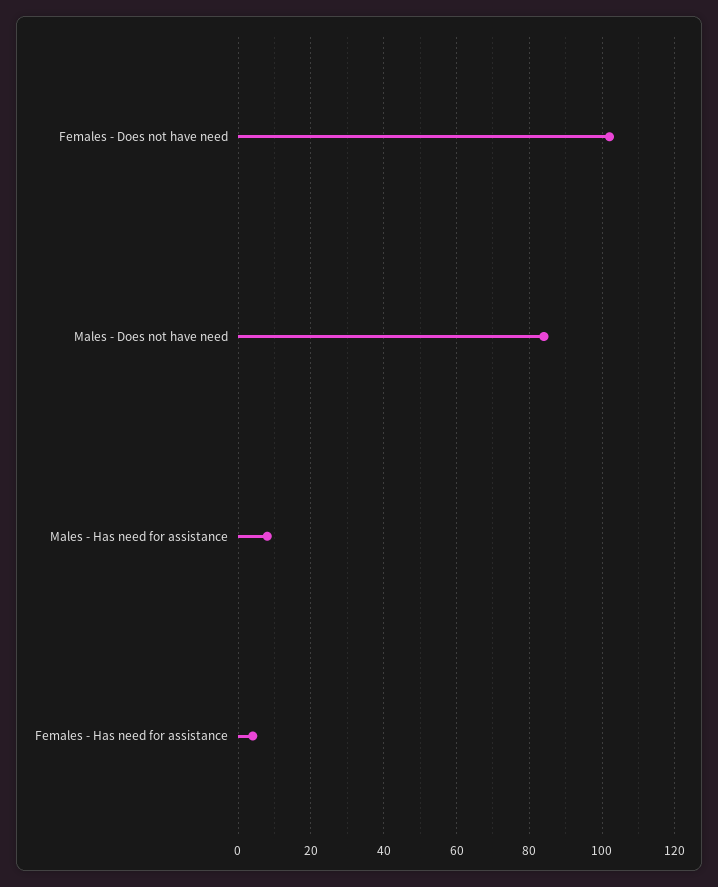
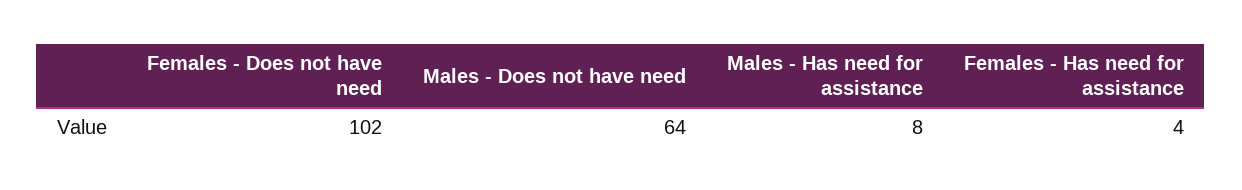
Males - Does not have need: 85 -> 64

